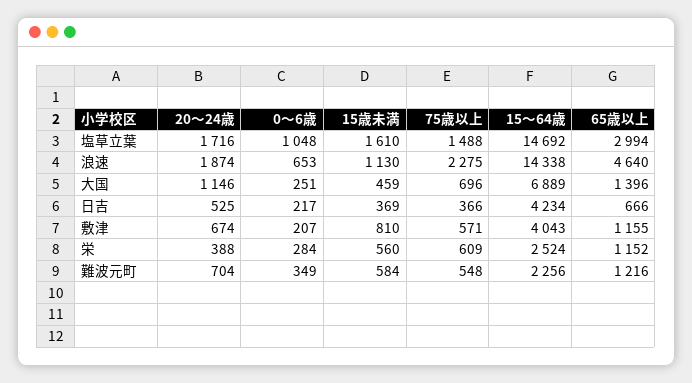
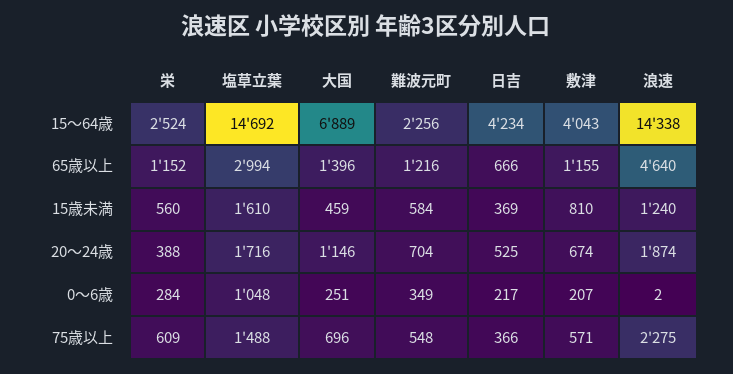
0～6歳, 浪速: 653 -> 2
15歳未満, 浪速: 1130 -> 1240

